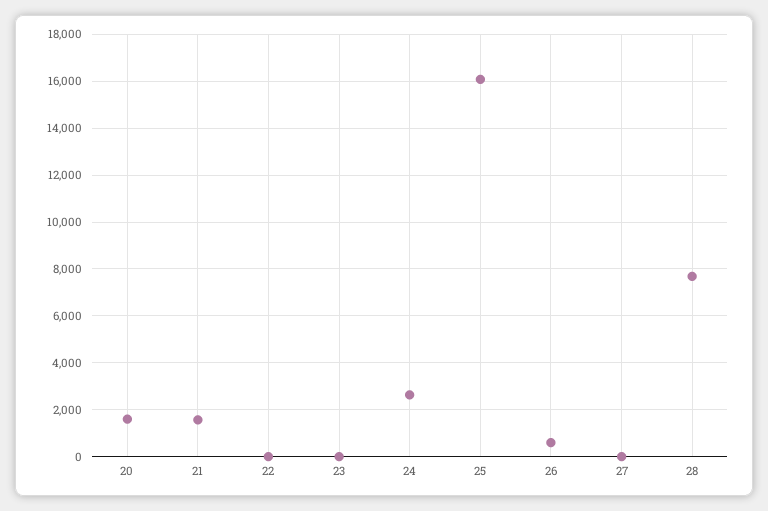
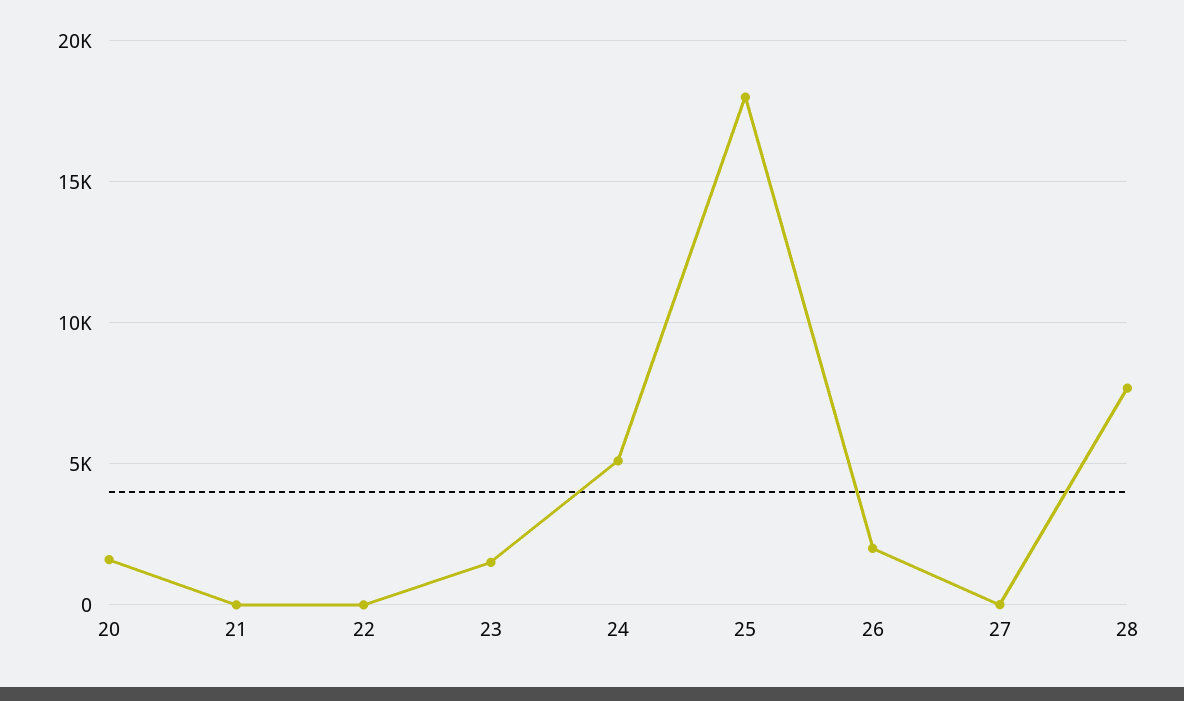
21: 1500 -> 0
23: 0 -> 1500
24: 2500 -> 5000
25: 16000 -> 18000
26: 500 -> 2000

